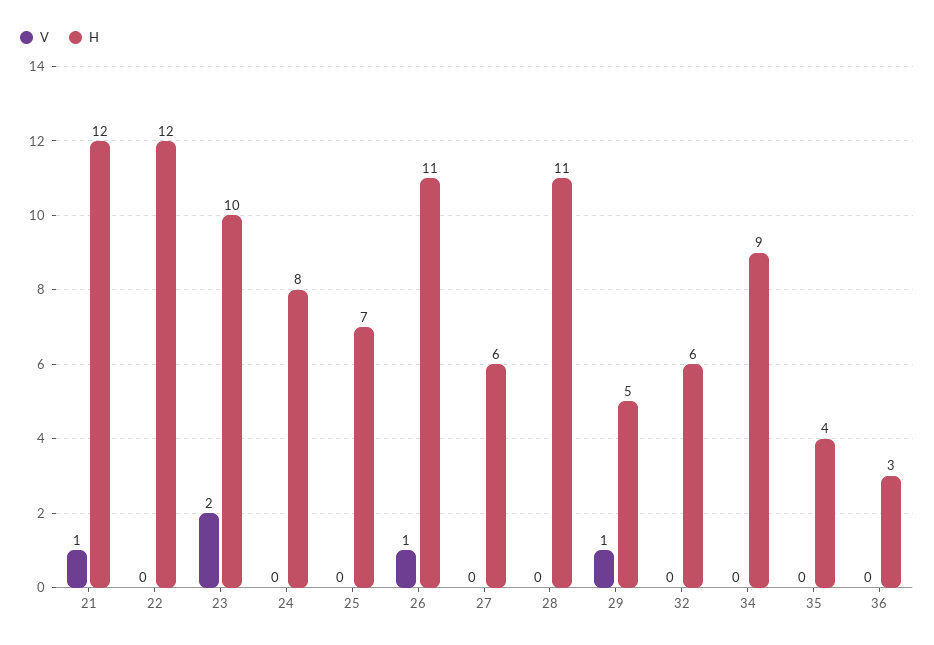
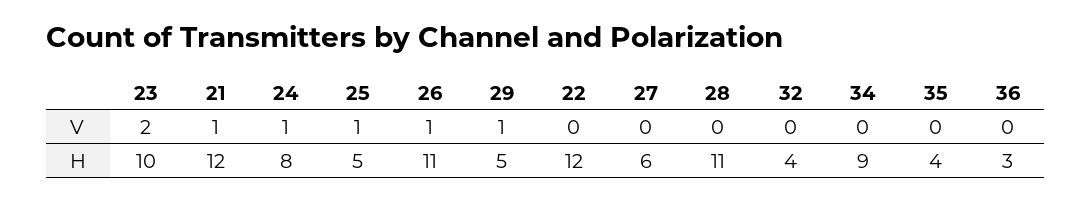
V, 24: 0 -> 1
V, 25: 0 -> 1
H, 25: 7 -> 5
H, 32: 6 -> 4

